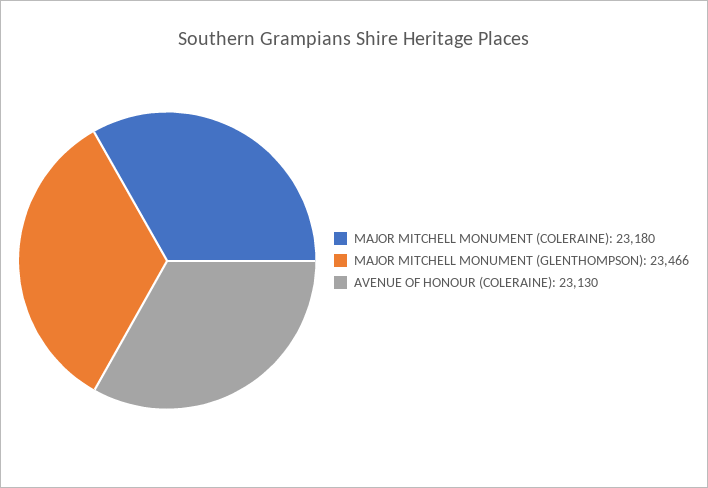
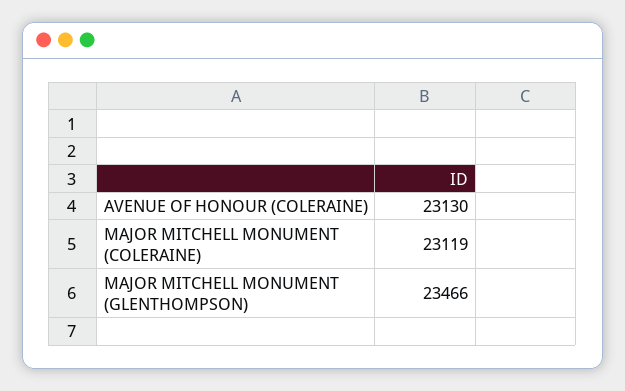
MAJOR MITCHELL MONUMENT (COLERAINE): 23180 -> 23119

